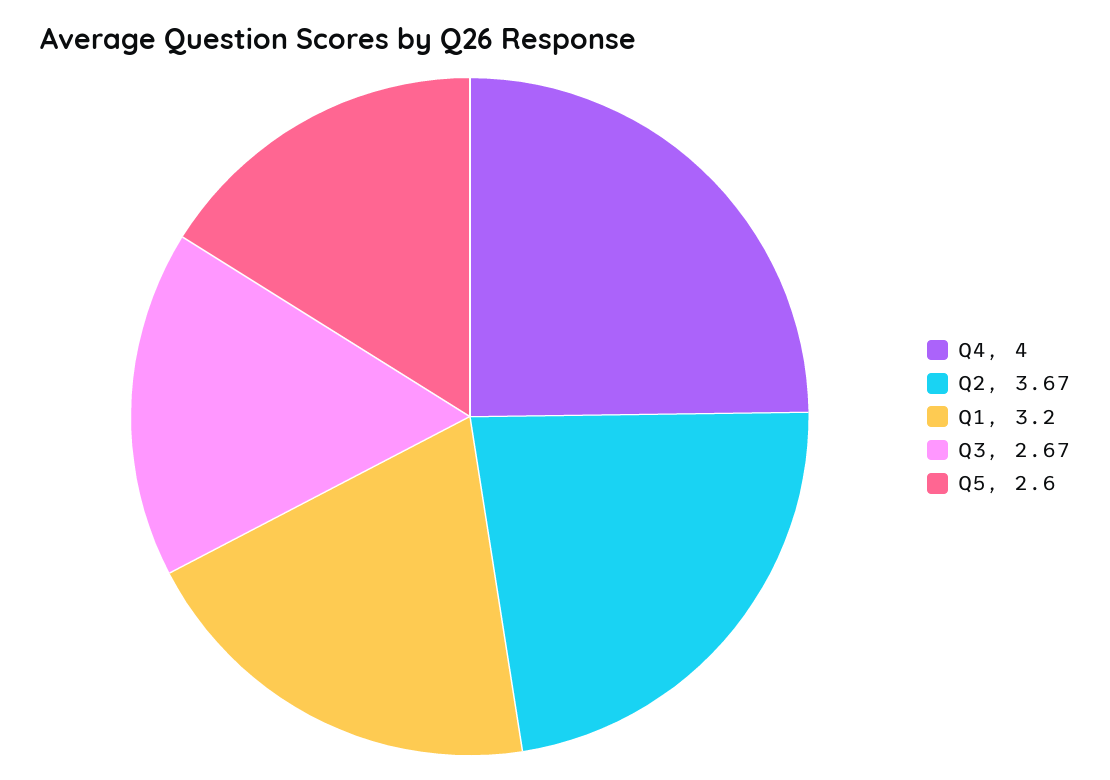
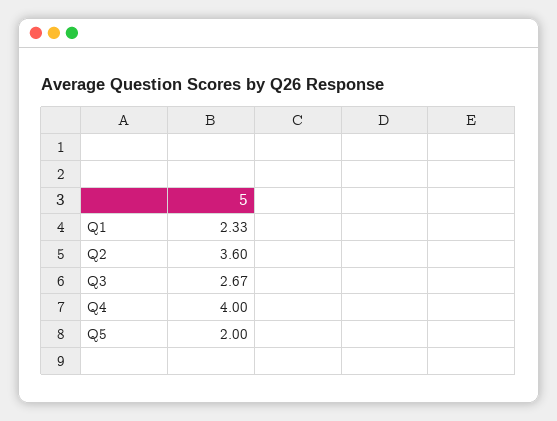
Q2: 3.67 -> 3.6
Q1: 3.2 -> 2.33
Q5: 2.6 -> 2

